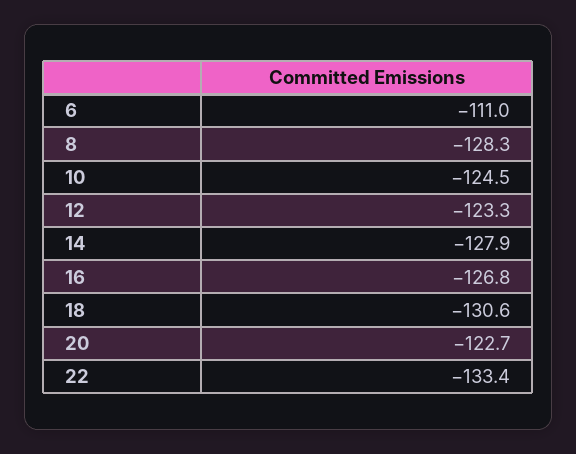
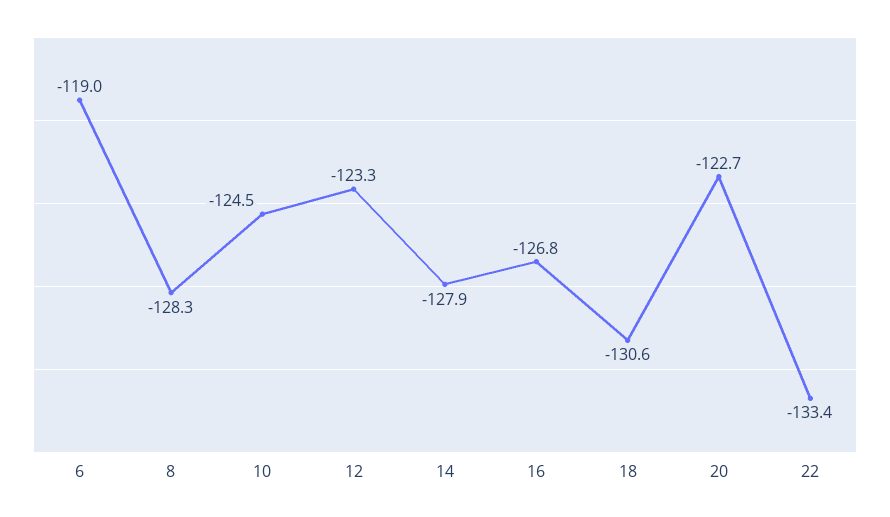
6: -111 -> -119

